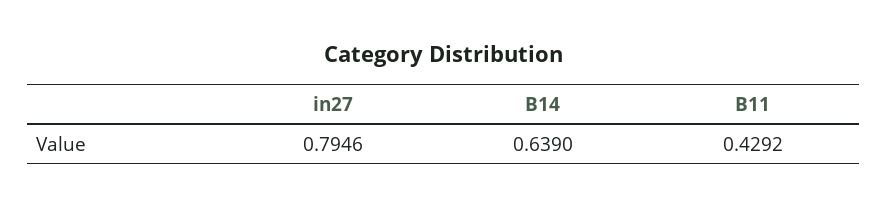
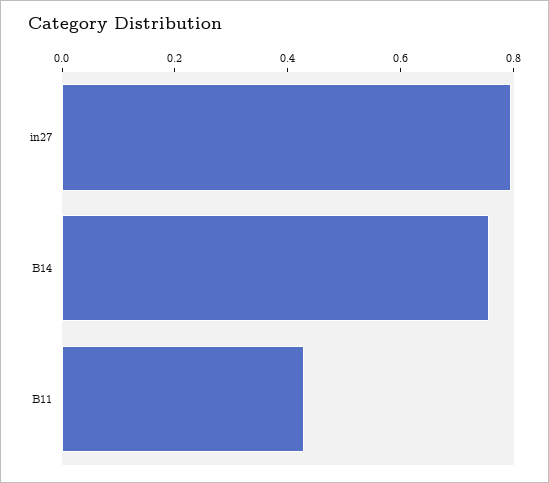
B14: 0.639 -> 0.75

